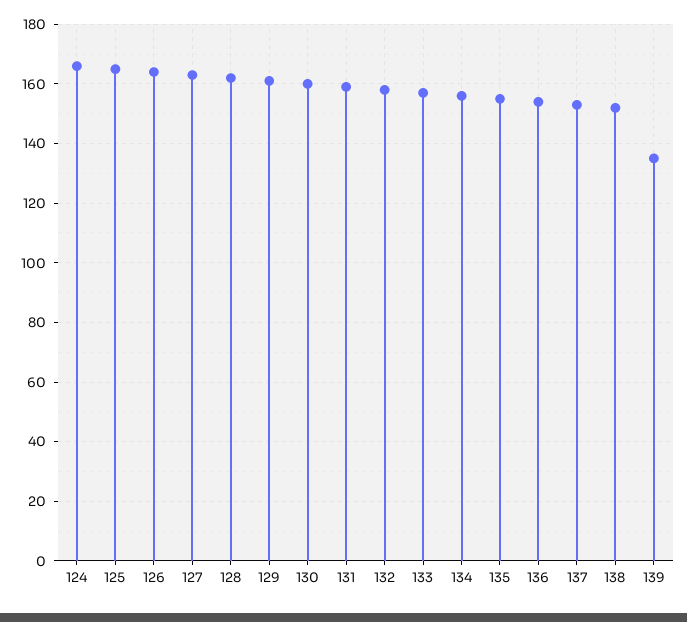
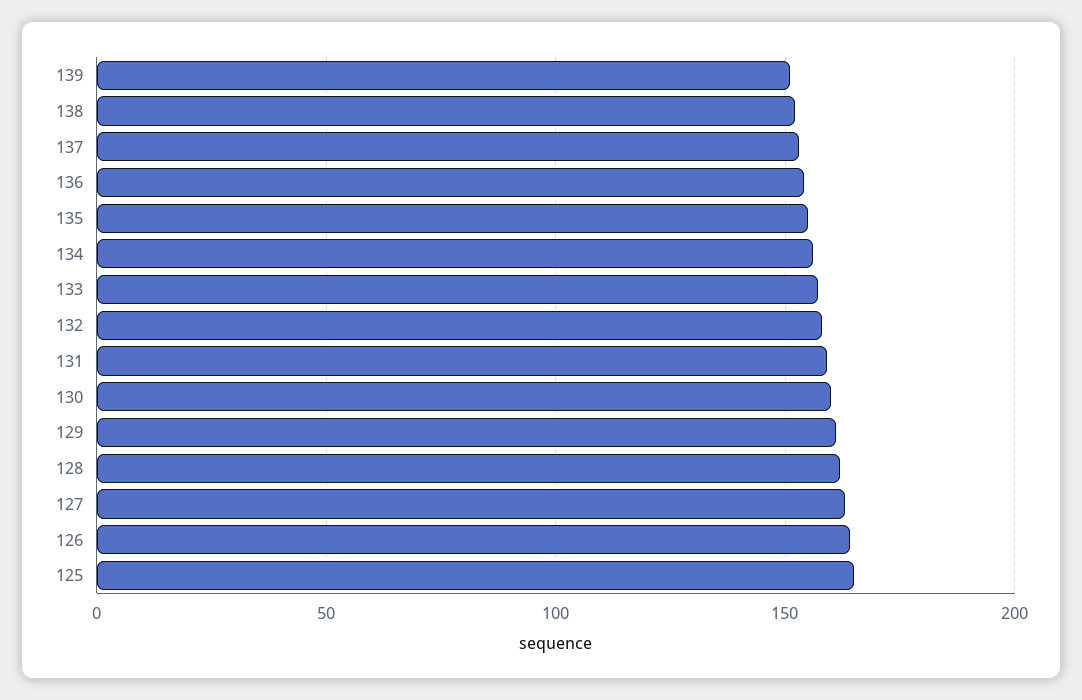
124: 165 -> none
139: 135 -> 150

